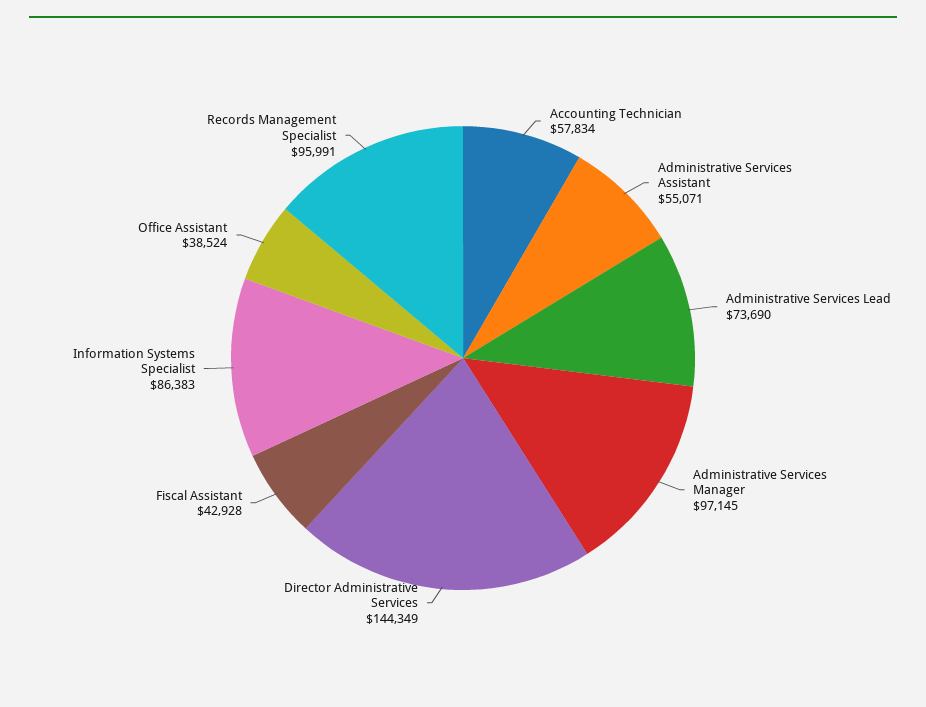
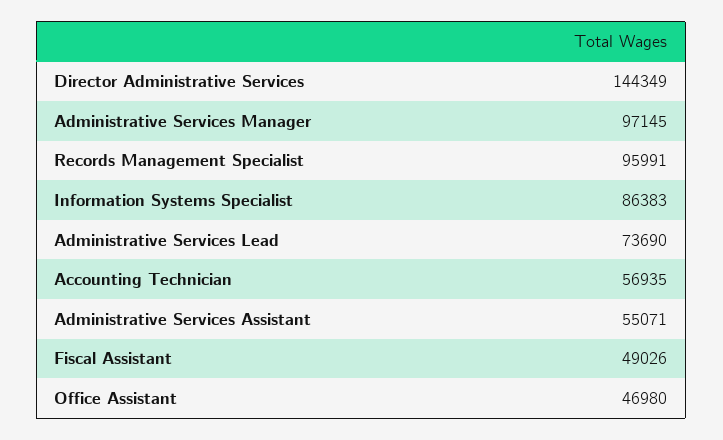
Accounting Technician: 57834 -> 56935
Fiscal Assistant: 42928 -> 49026
Office Assistant: 38524 -> 46980

